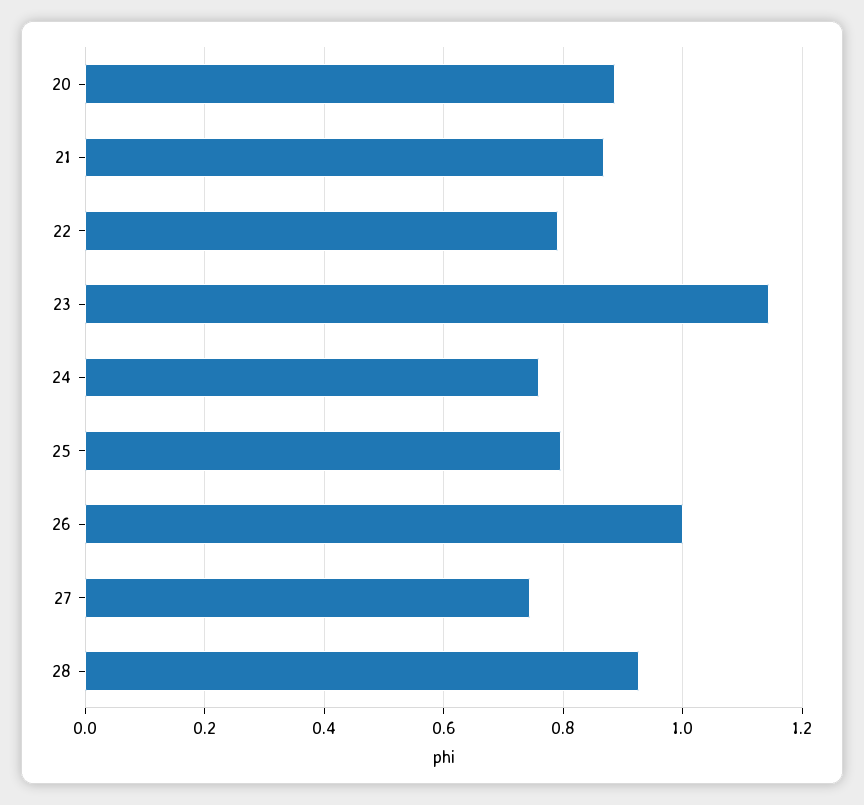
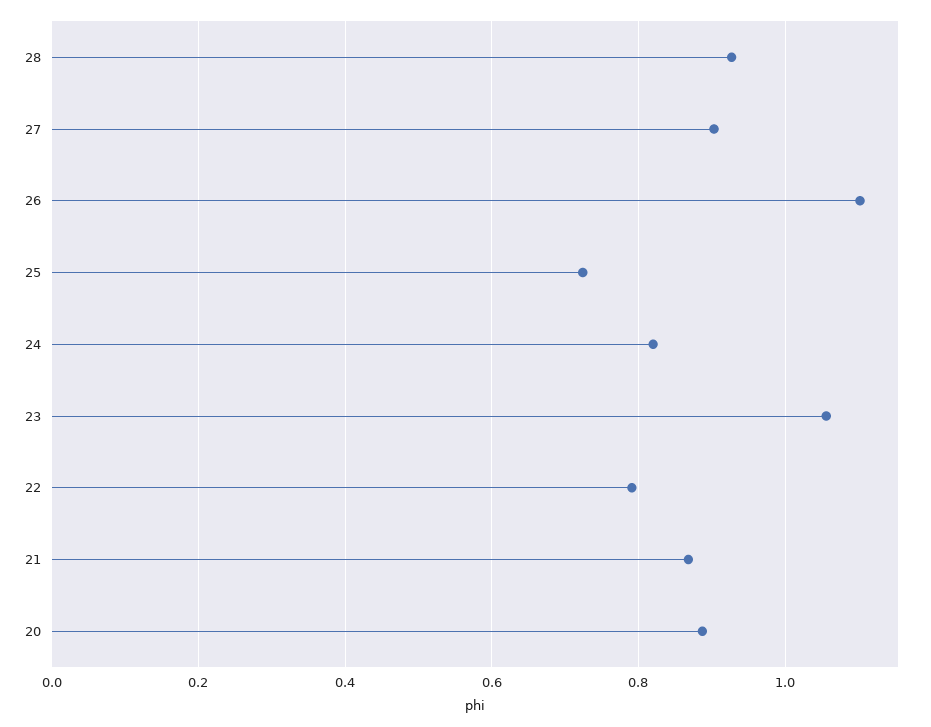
23: 1.14 -> 1.06
24: 0.76 -> 0.82
25: 0.8 -> 0.72
26: 1 -> 1.1
27: 0.74 -> 0.9

